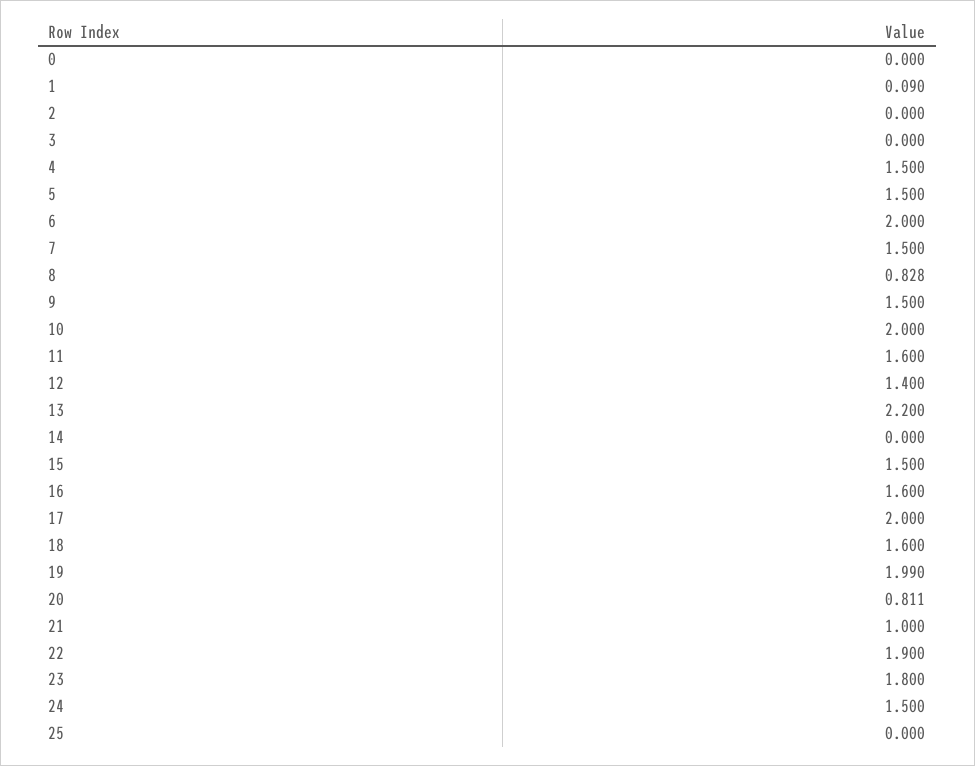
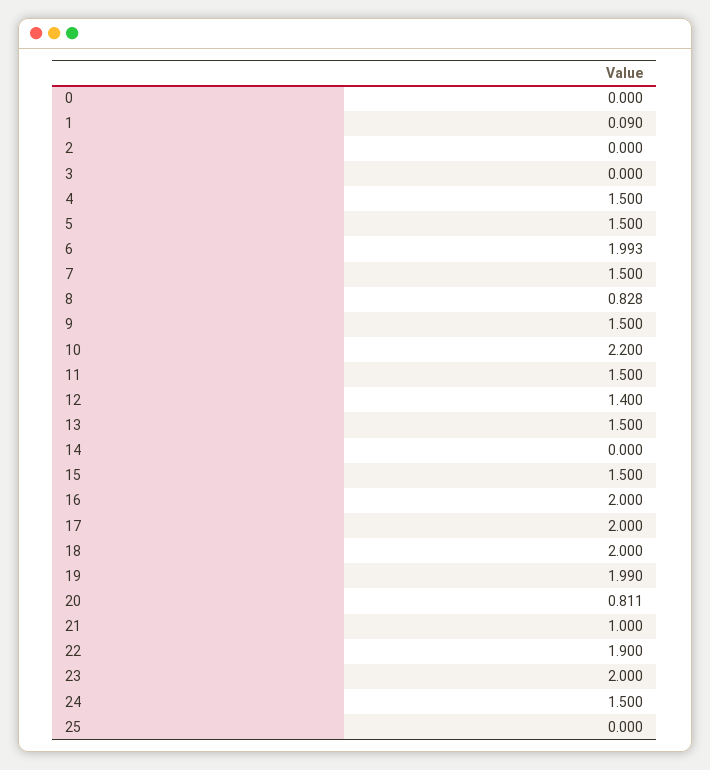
6: 2 -> 1.993
10: 2 -> 2.2
11: 1.6 -> 1.5
13: 2.2 -> 1.5
16: 1.6 -> 2
18: 1.6 -> 2
23: 1.8 -> 2

